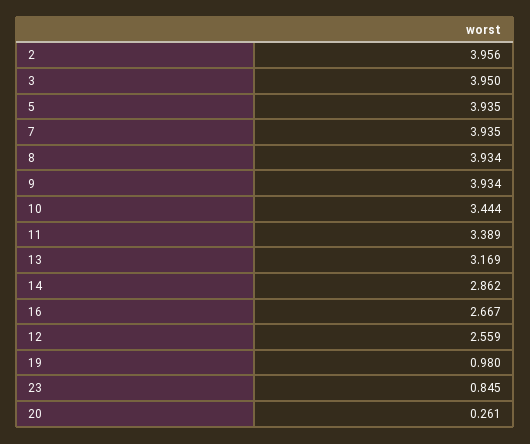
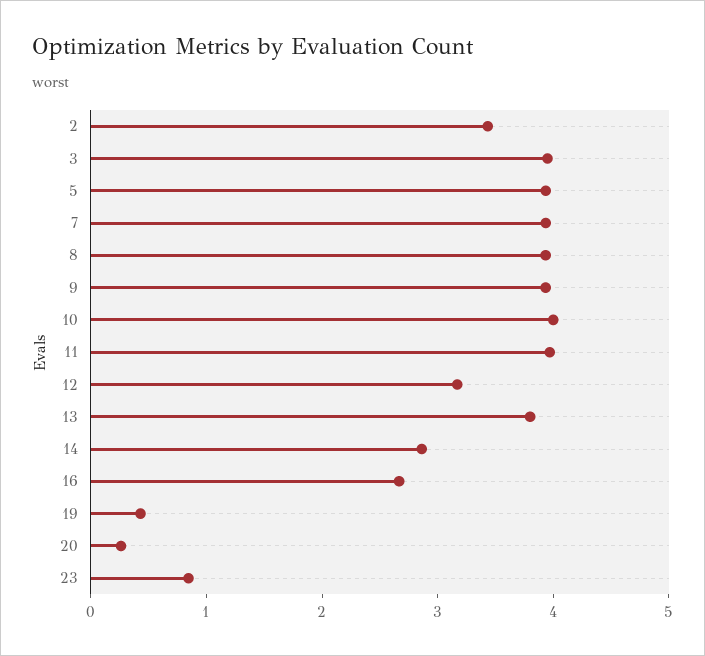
2: 3.956 -> 3.4
10: 3.444 -> 4
11: 3.389 -> 4
13: 3.169 -> 3.8
12: 2.559 -> 3.2
19: 0.98 -> 0.4

